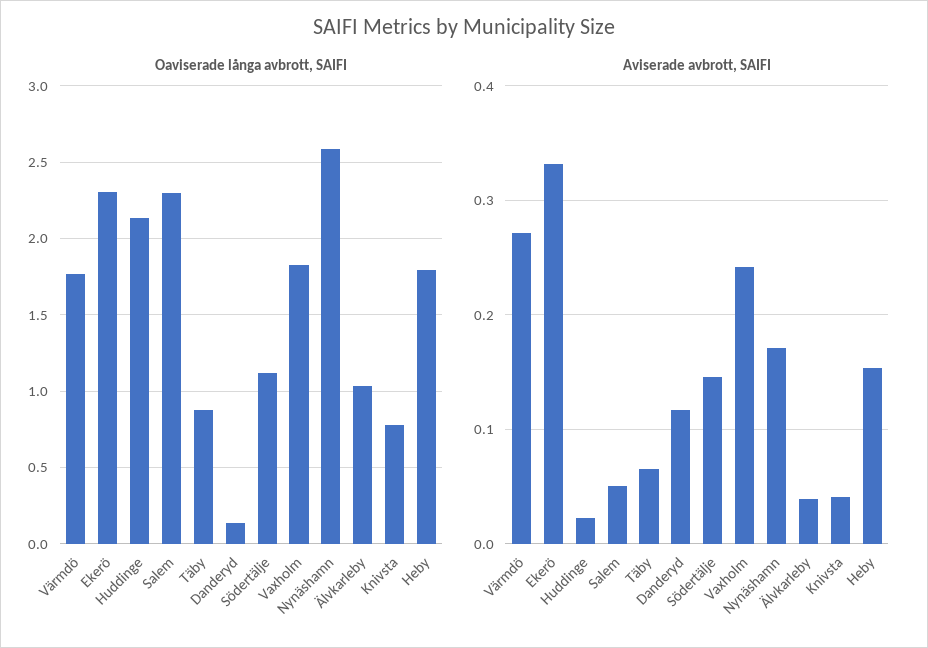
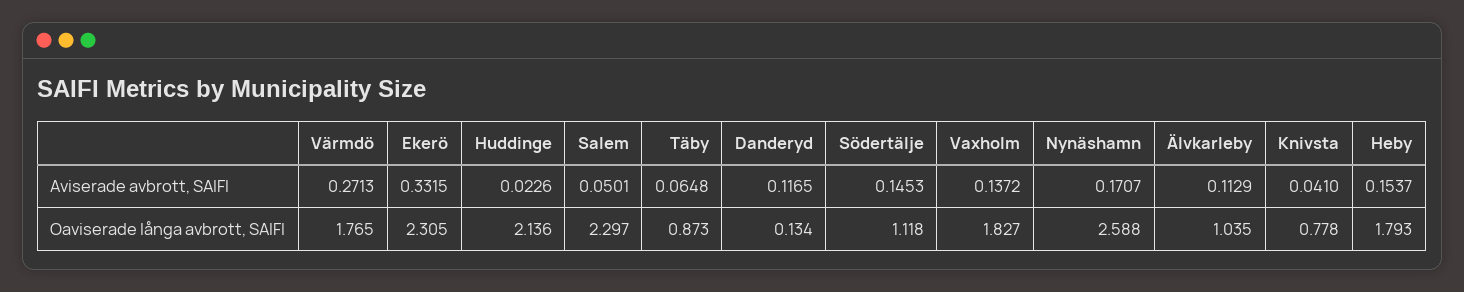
Aviserade avbrott, SAIFI, Vaxholm: 0.24 -> 0.1372
Aviserade avbrott, SAIFI, Älvkarleby: 0.04 -> 0.1129

